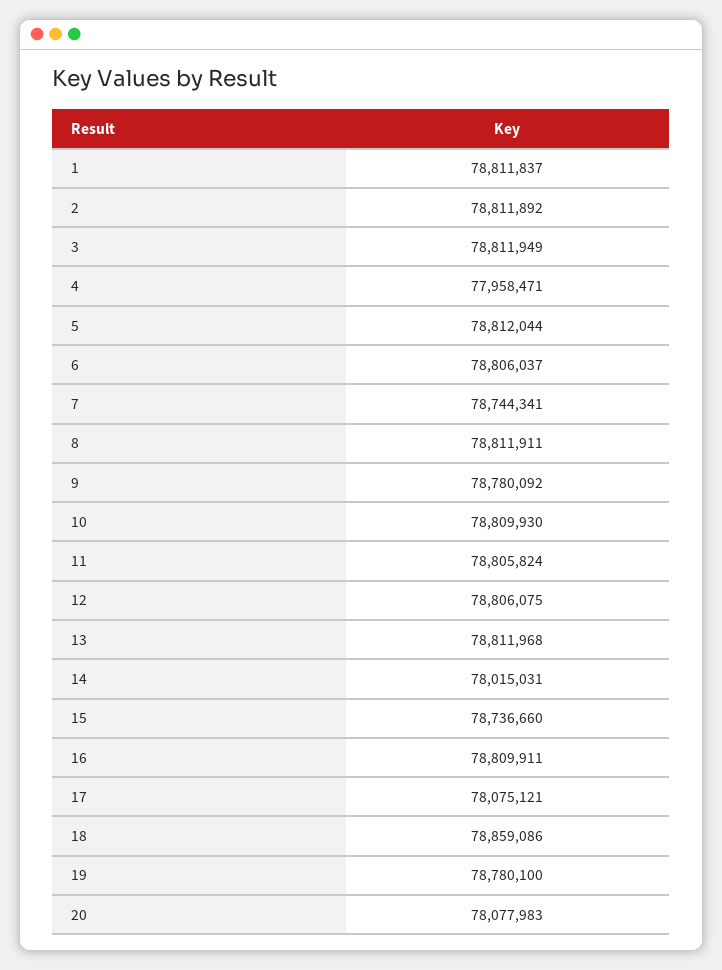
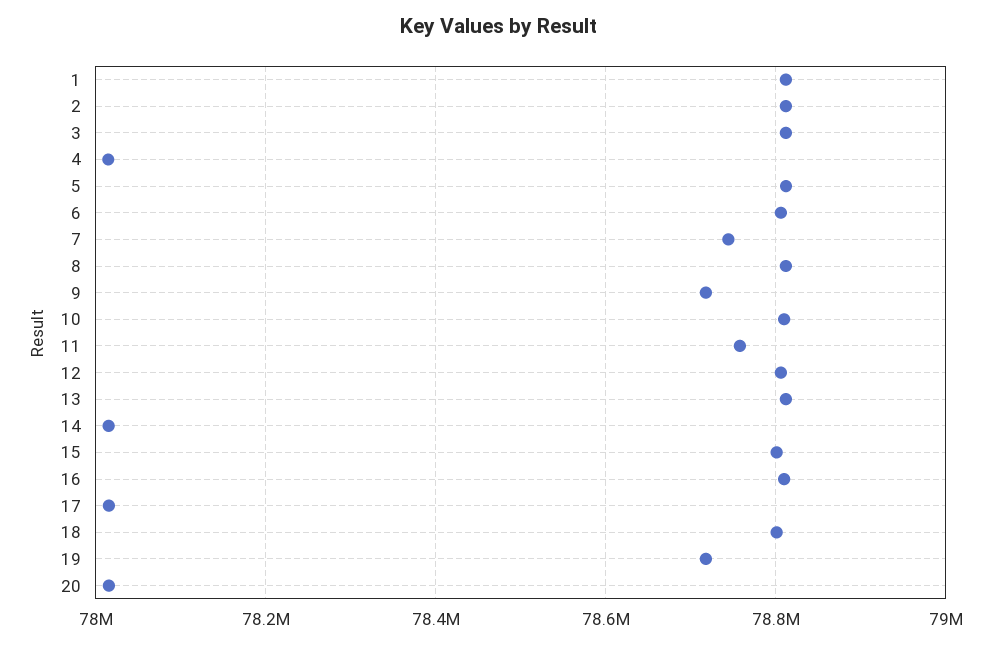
4: 77958471 -> 78020000
9: 78780092 -> 78720000
11: 78805824 -> 78760000
15: 78736660 -> 78800000
17: 78075121 -> 78020000
18: 78859086 -> 78800000
19: 78780100 -> 78720000
20: 78077983 -> 78020000

